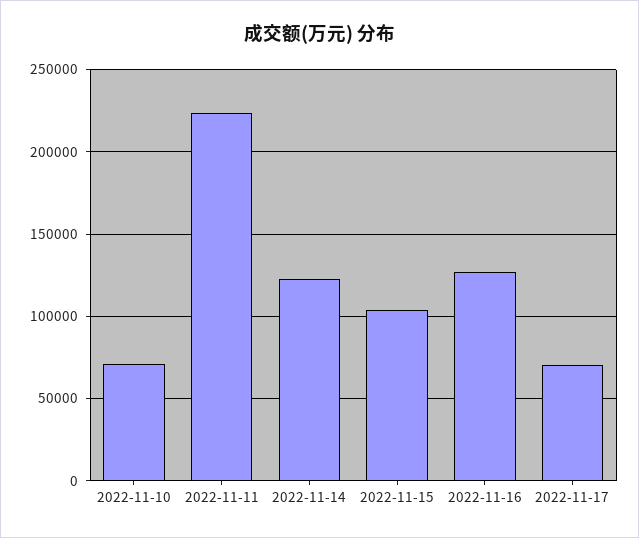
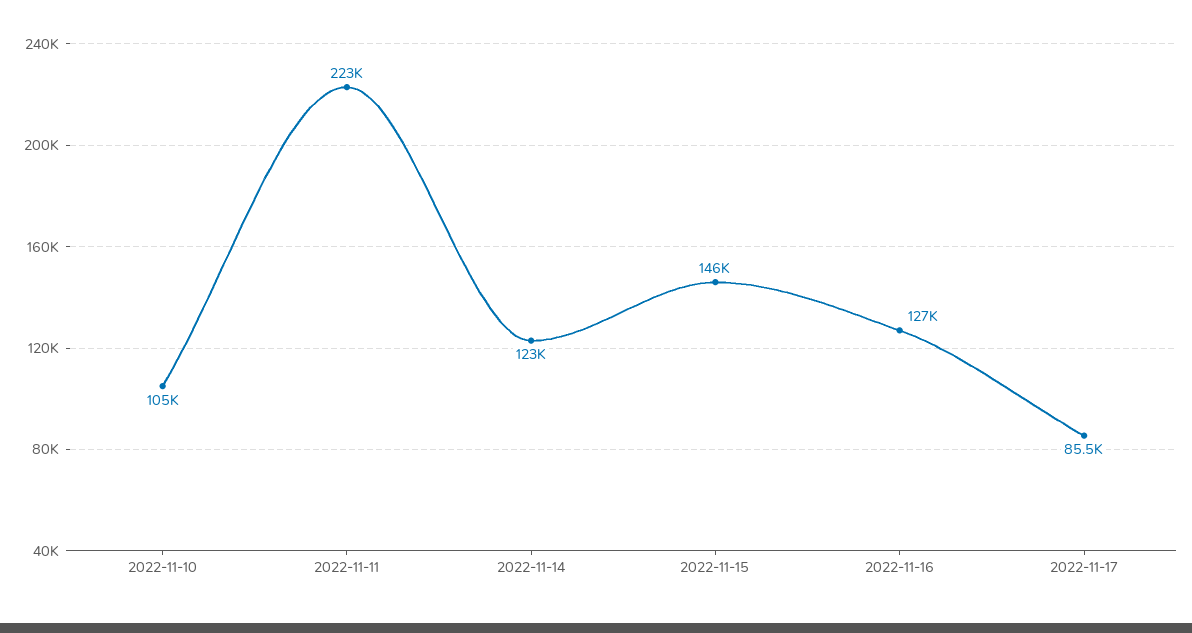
2022-11-10: 70000 -> 105000
2022-11-15: 105000 -> 146000
2022-11-17: 70000 -> 85500

